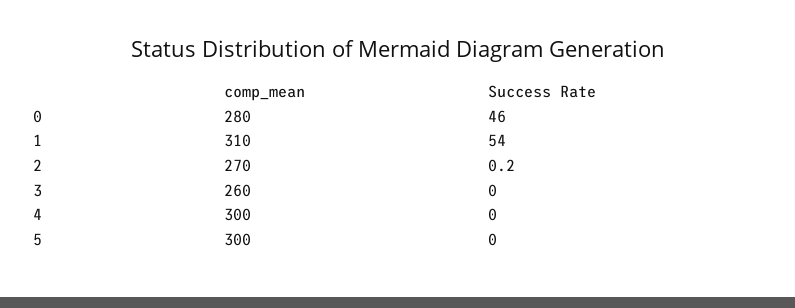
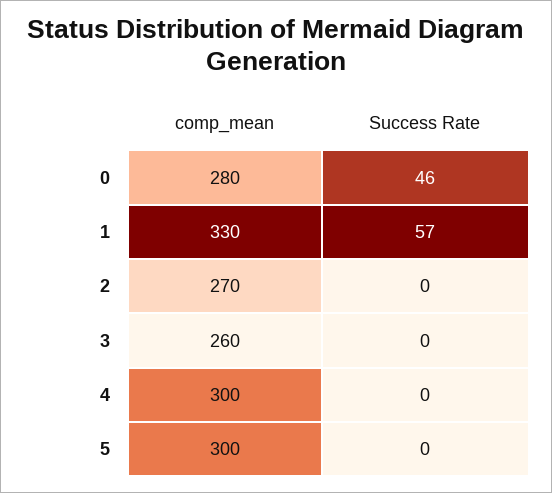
comp_mean, 1: 310 -> 330
Success Rate, 1: 54 -> 57

